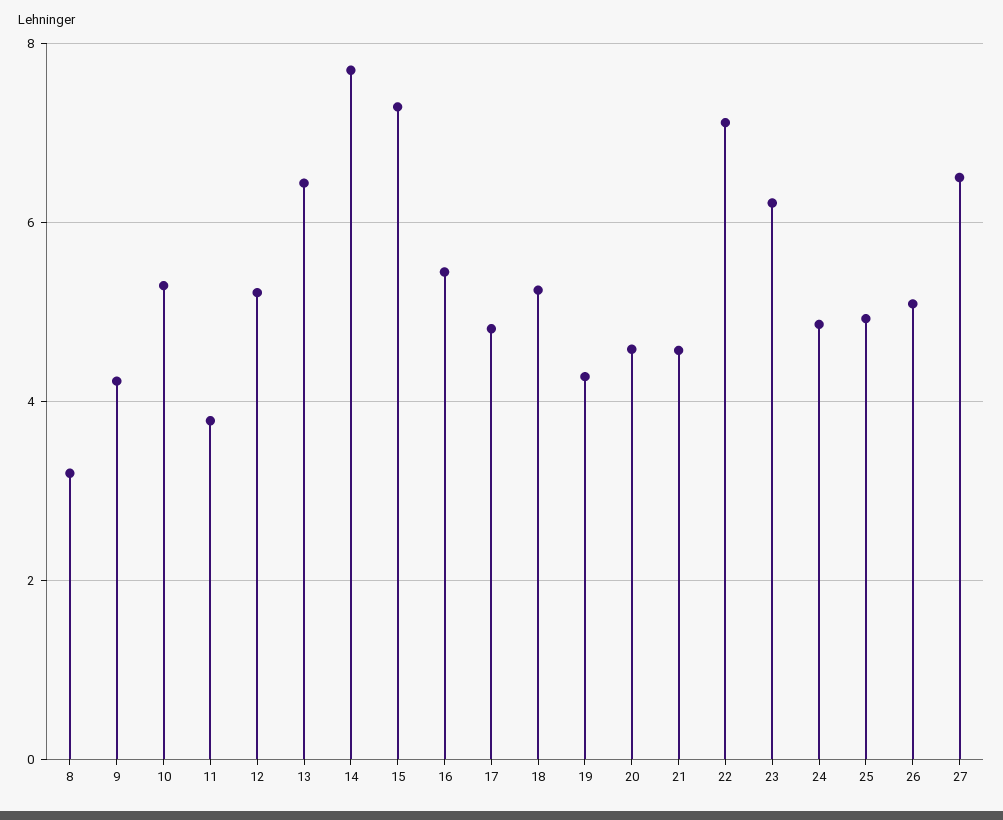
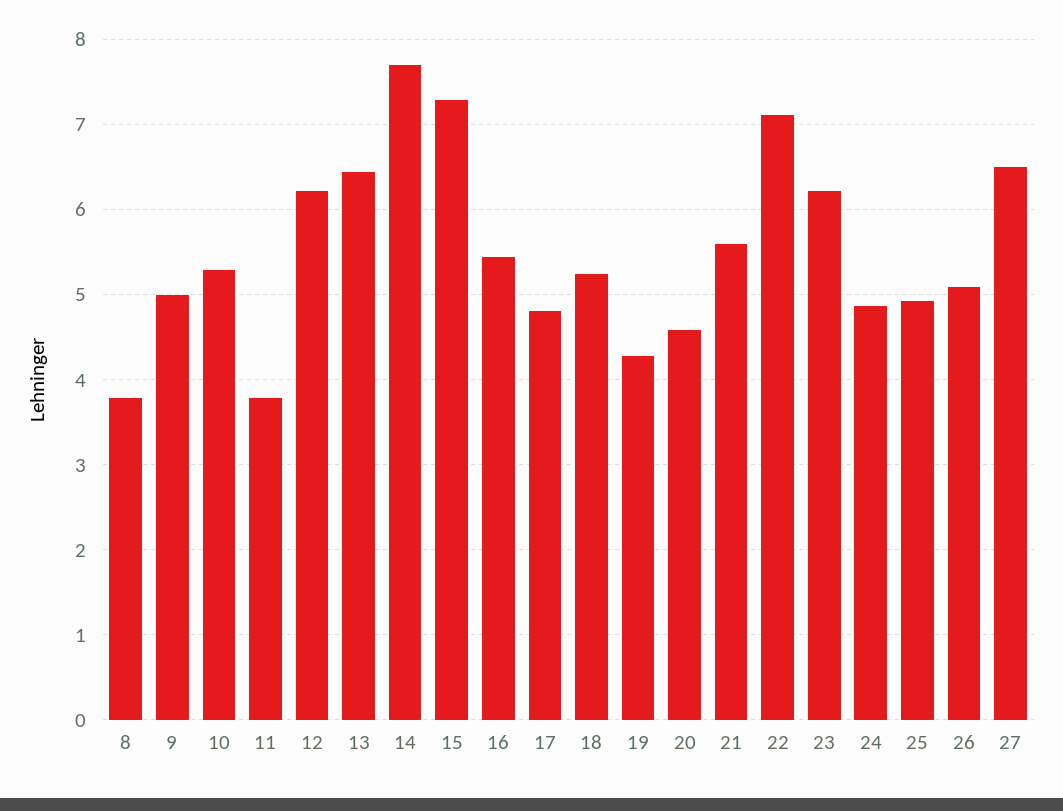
8: 3.2 -> 3.8
9: 4.2 -> 5
12: 5.2 -> 6.2
21: 4.6 -> 5.6

